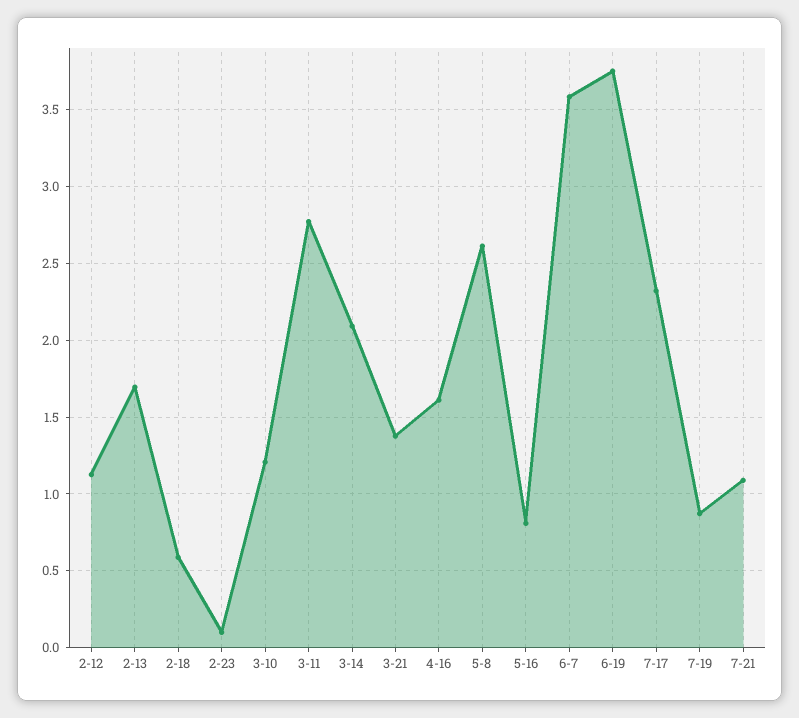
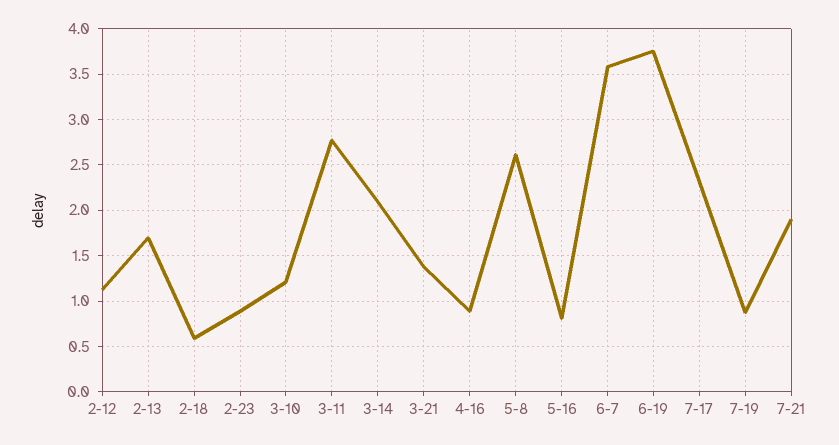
2-23: 0.1 -> 0.9
4-16: 1.6 -> 0.9
7-21: 1.1 -> 1.9

